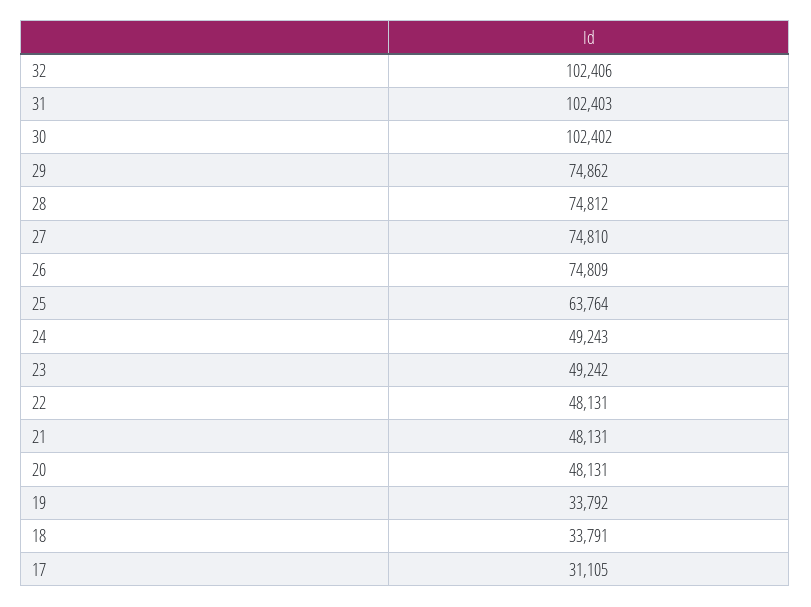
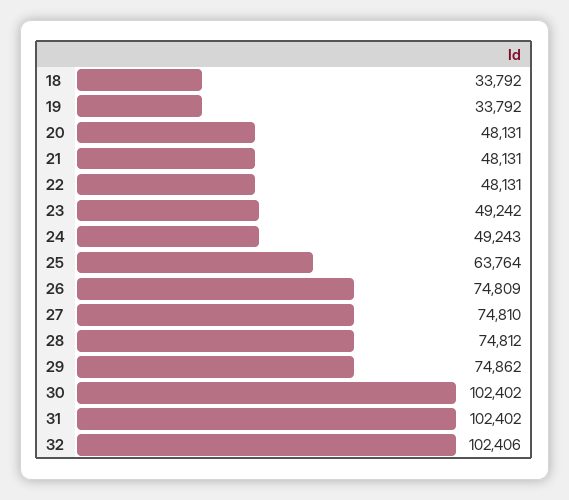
31: 102403 -> 102402
18: 33791 -> 33792
17: 31105 -> none

